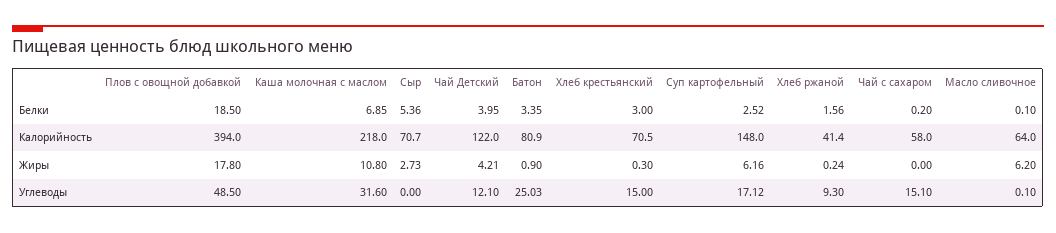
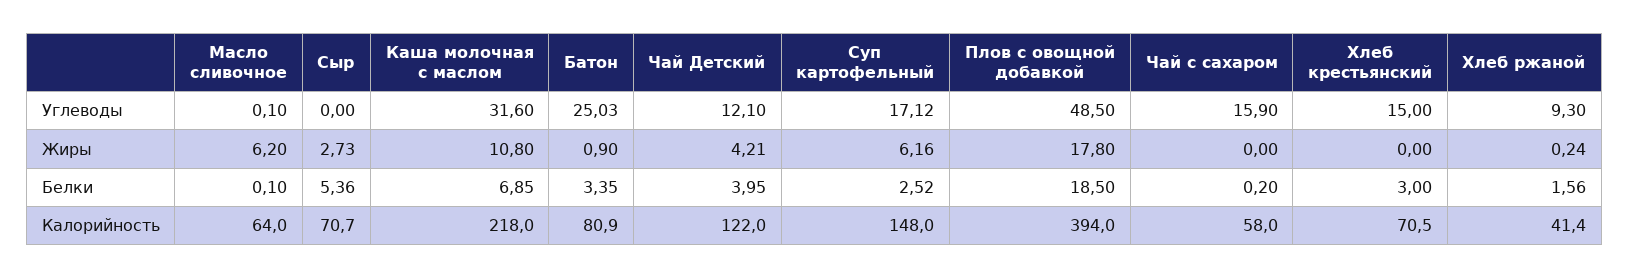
Хлеб крестьянский, Жиры: 0.3 -> 0
Чай с сахаром, Углеводы: 15.1 -> 15.9

